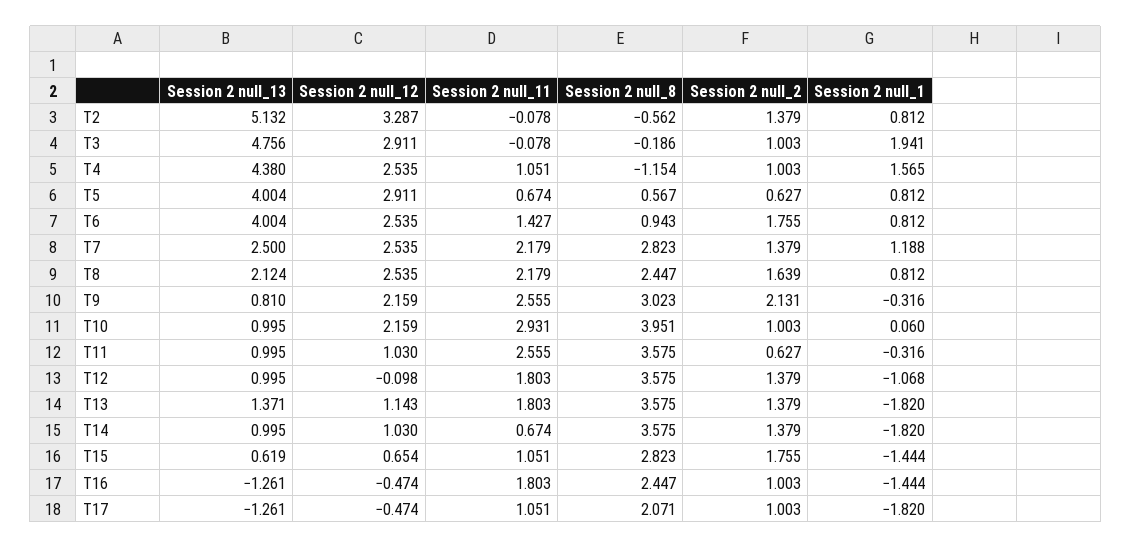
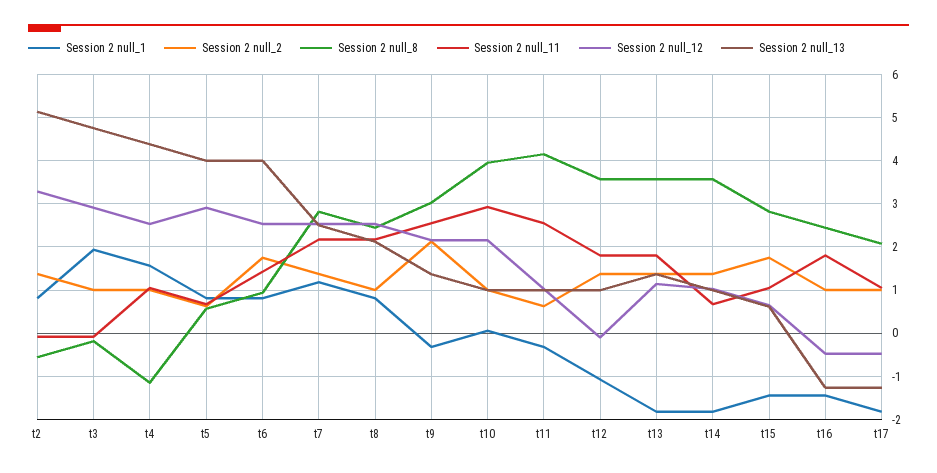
Session 2 null_2, T8: 1.639 -> 1
Session 2 null_13, T9: 0.81 -> 1.4
Session 2 null_8, T11: 3.575 -> 4.2

